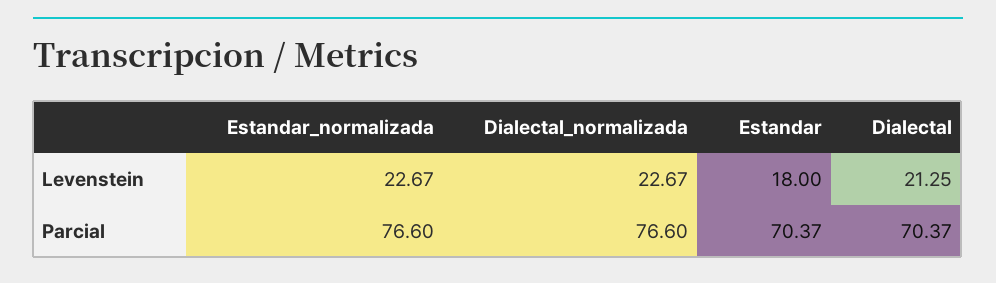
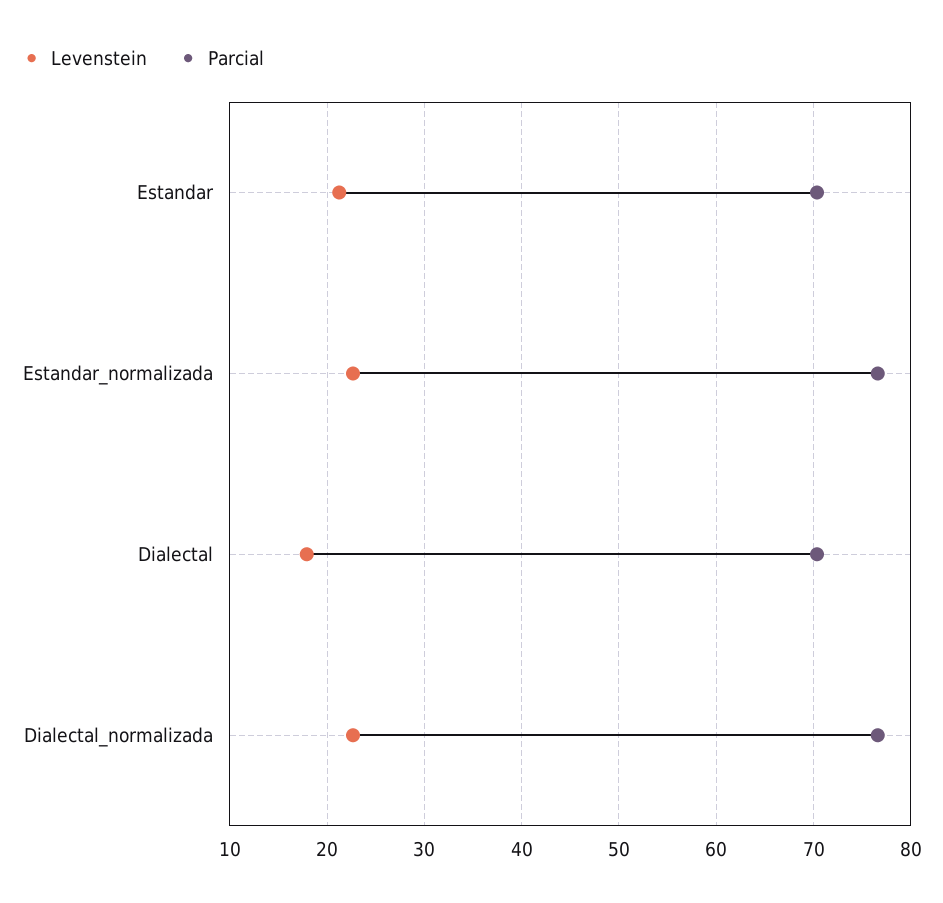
Levenstein, Estandar: 18 -> 21
Levenstein, Dialectal: 21.25 -> 18

